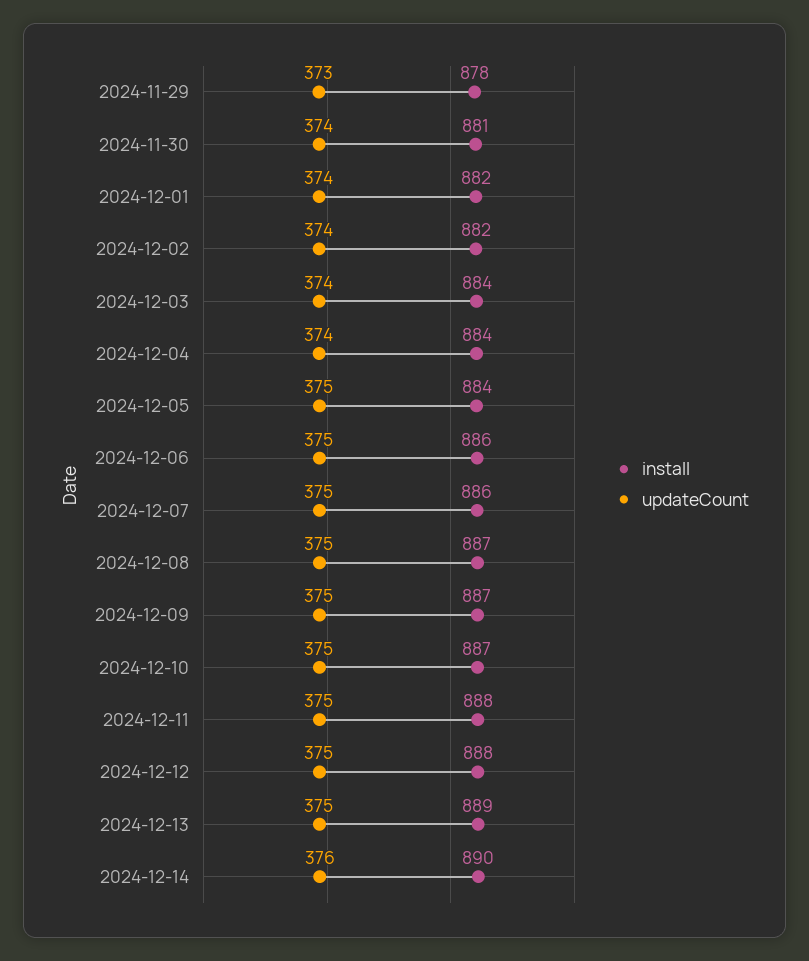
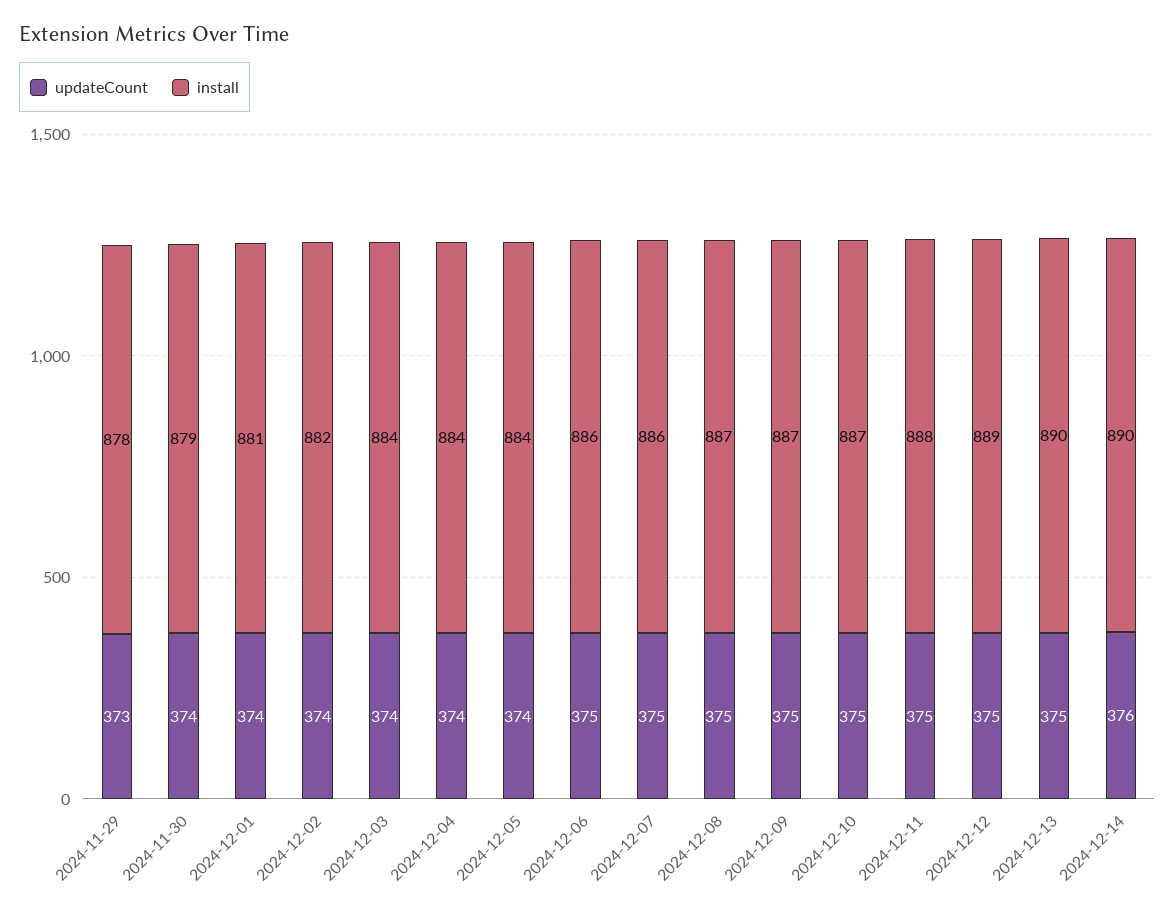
install, 2024-11-30: 881 -> 879
install, 2024-12-01: 882 -> 881
updateCount, 2024-12-05: 375 -> 374
install, 2024-12-12: 888 -> 889
install, 2024-12-13: 889 -> 890

